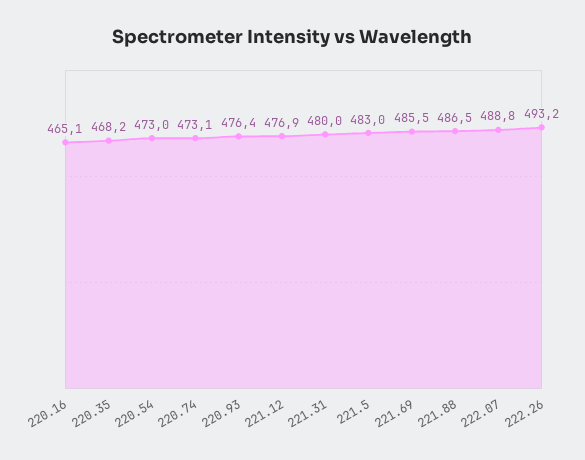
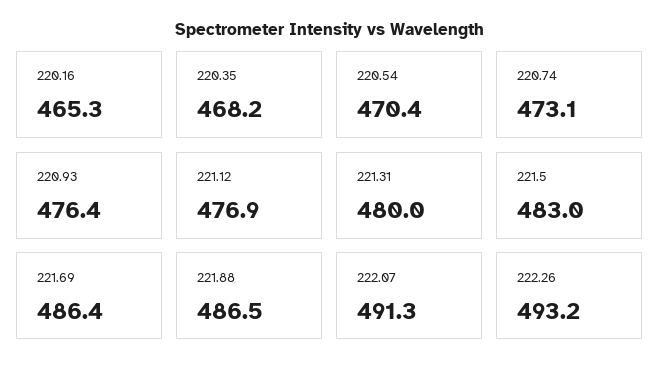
220.16: 465.1 -> 465.3
220.54: 473 -> 470.4
221.69: 485.5 -> 486.4
222.07: 488.8 -> 491.3

